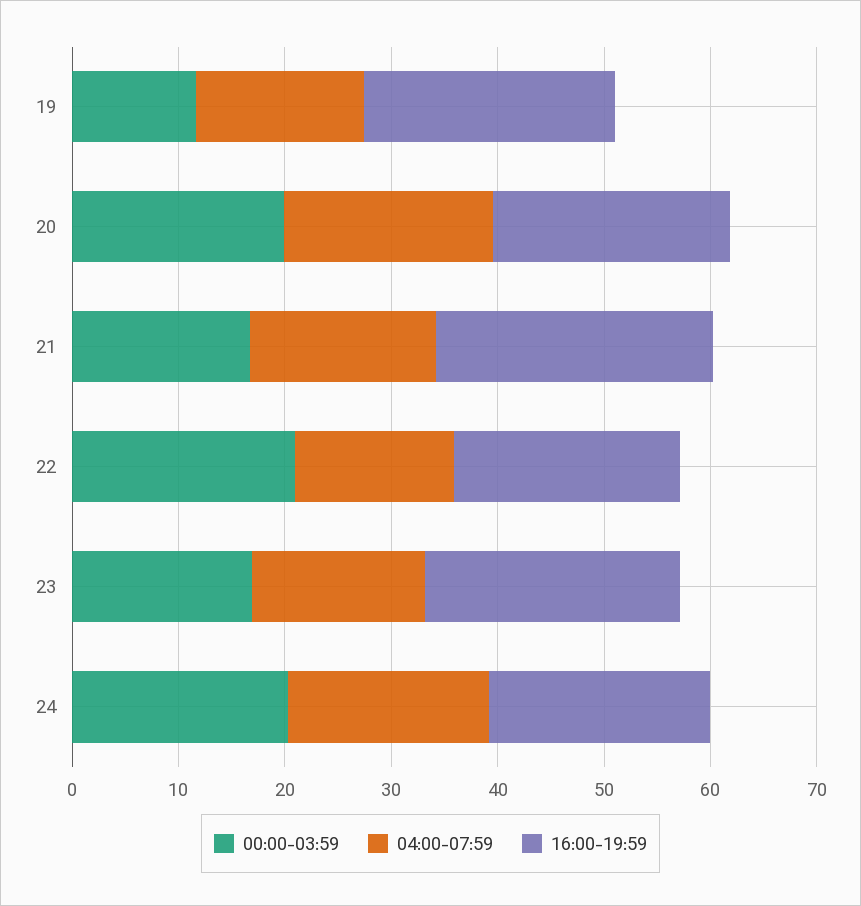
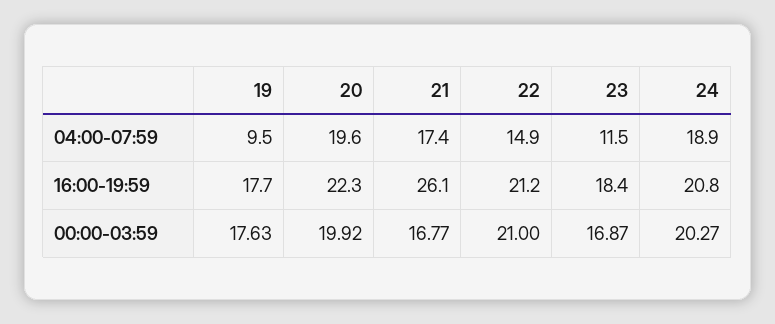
00:00-03:59, 19: 12 -> 17.63
04:00-07:59, 19: 16 -> 9.5
16:00-19:59, 19: 24 -> 17.7
04:00-07:59, 23: 16 -> 11.5
16:00-19:59, 23: 24 -> 18.4

